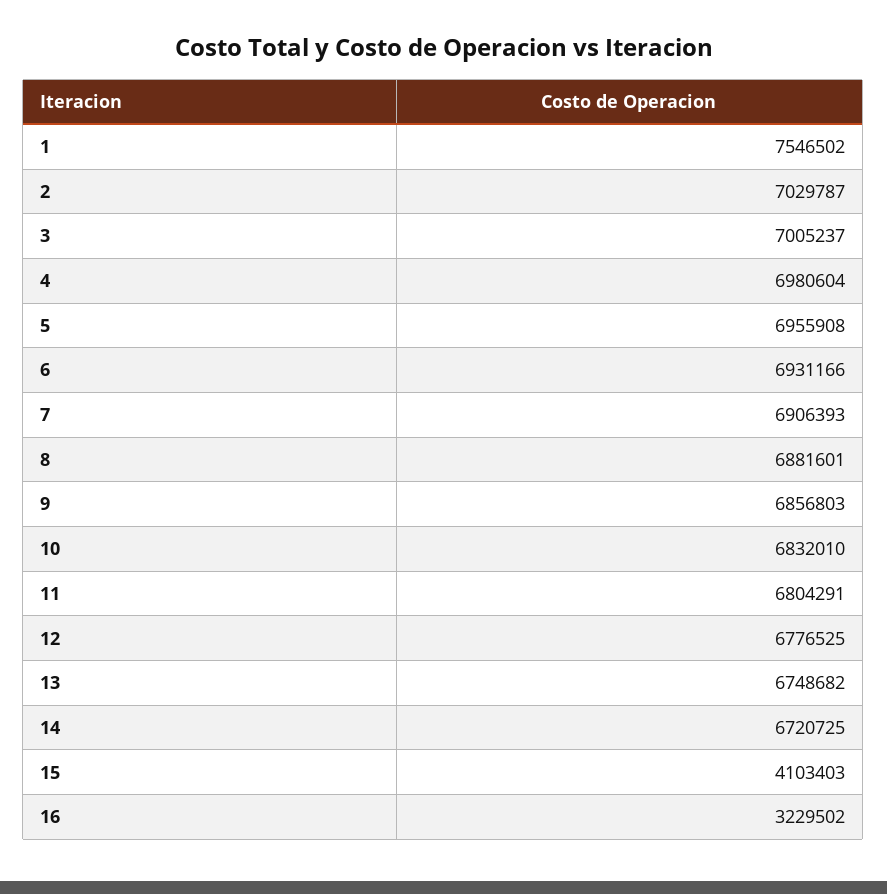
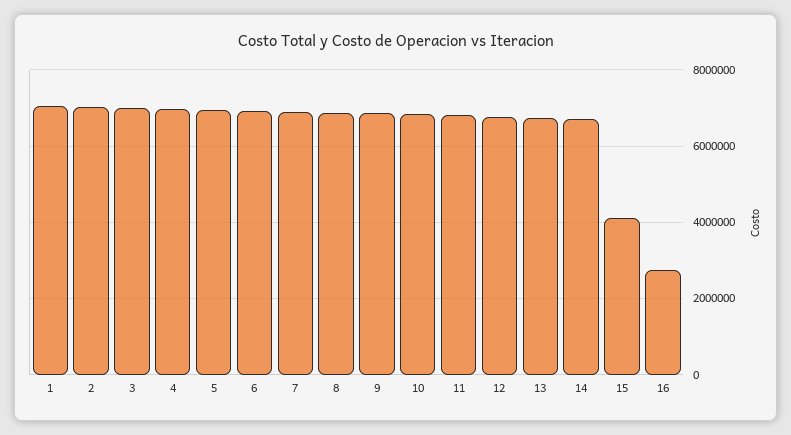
1: 7546502 -> 7000000
16: 3229502 -> 2800000

